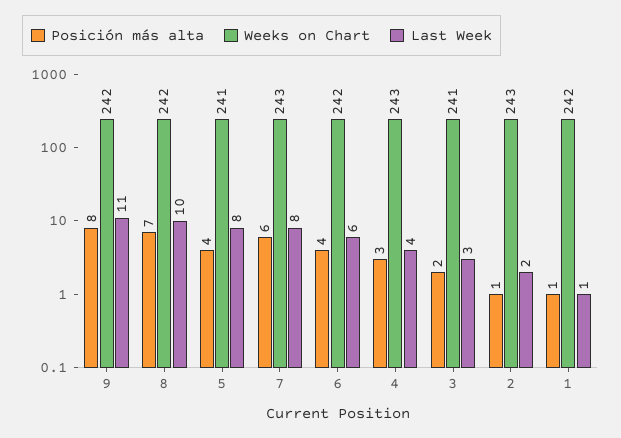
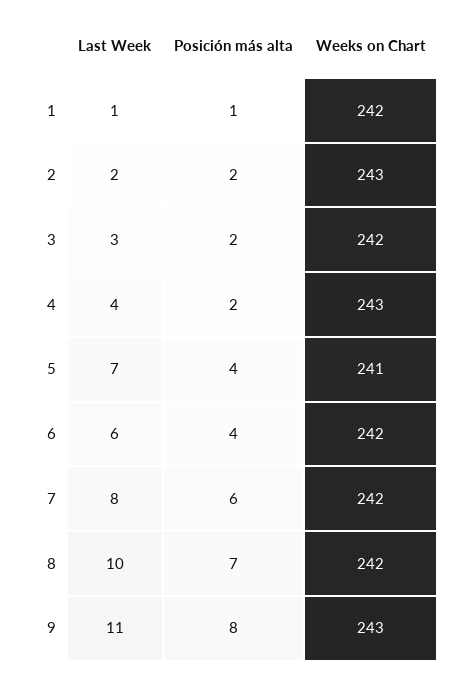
Weeks on Chart, 9: 242 -> 243
Last Week, 5: 8 -> 7
Weeks on Chart, 7: 243 -> 242
Posición más alta, 4: 3 -> 2
Weeks on Chart, 3: 241 -> 242
Posición más alta, 2: 1 -> 2

